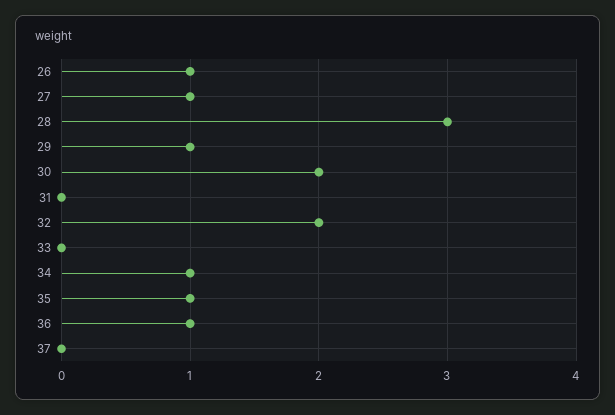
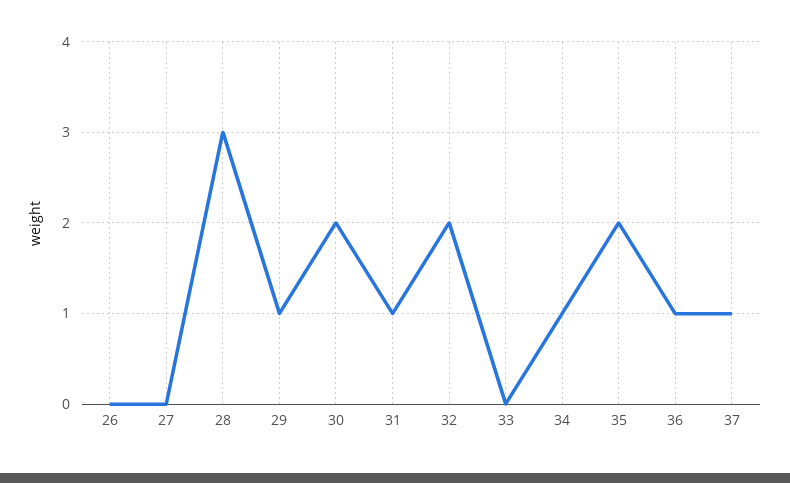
26: 1 -> 0
27: 1 -> 0
31: 0 -> 1
35: 1 -> 2
37: 0 -> 1

